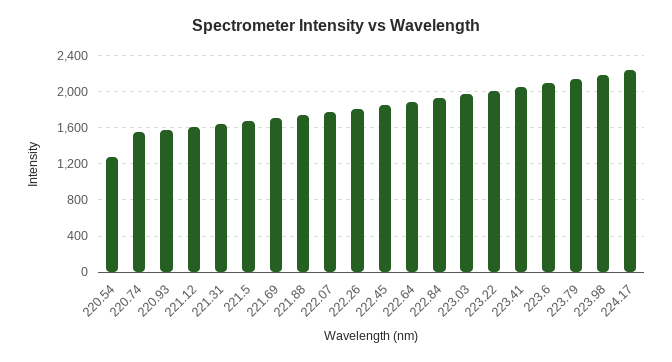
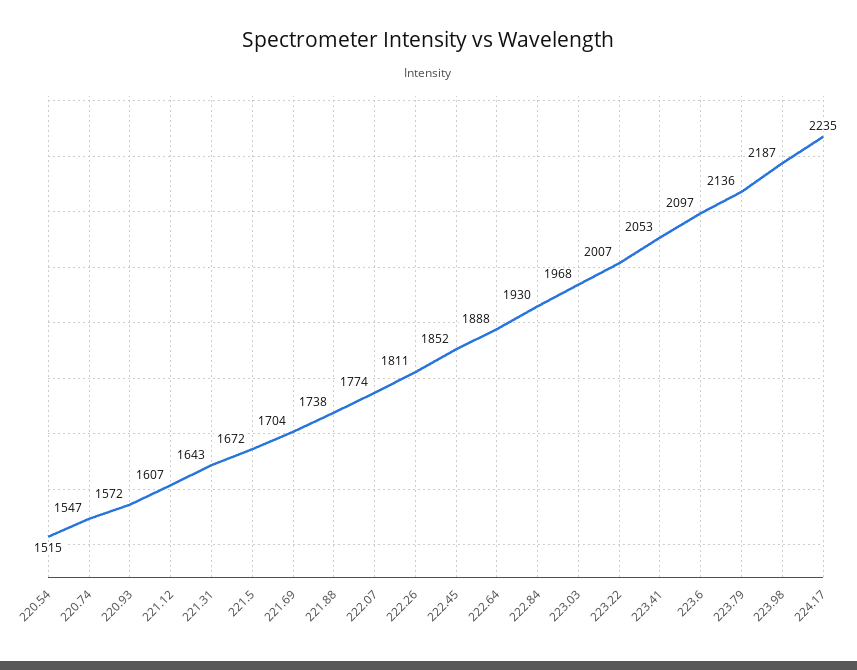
220.54: 1300 -> 1515

